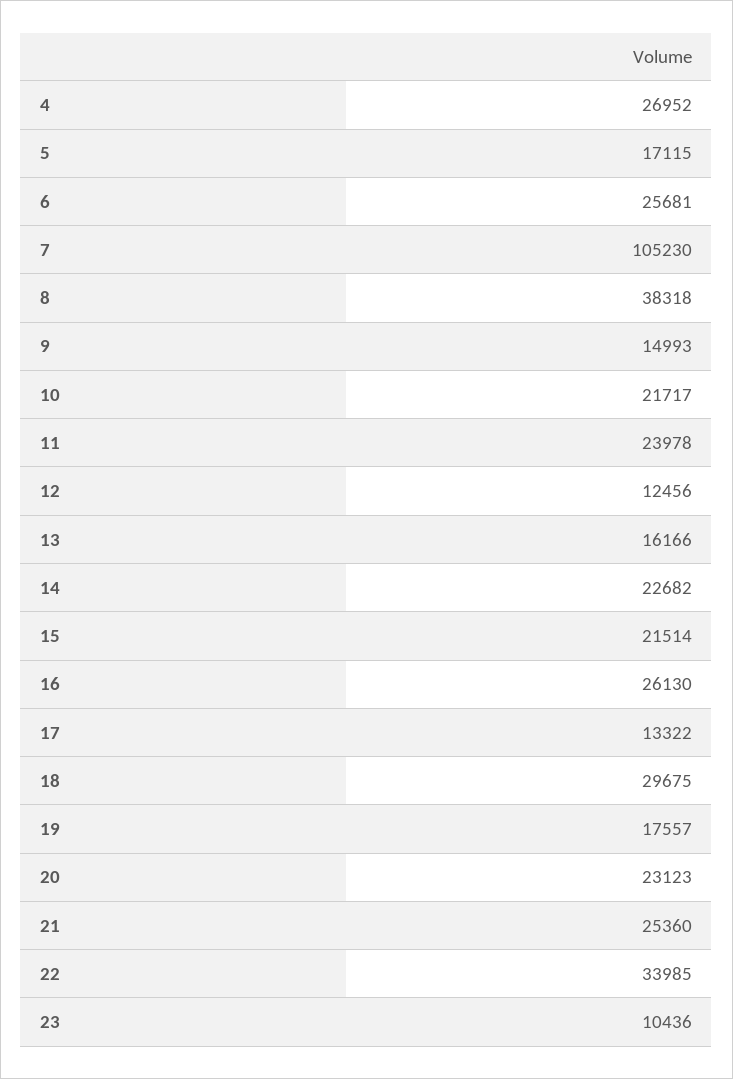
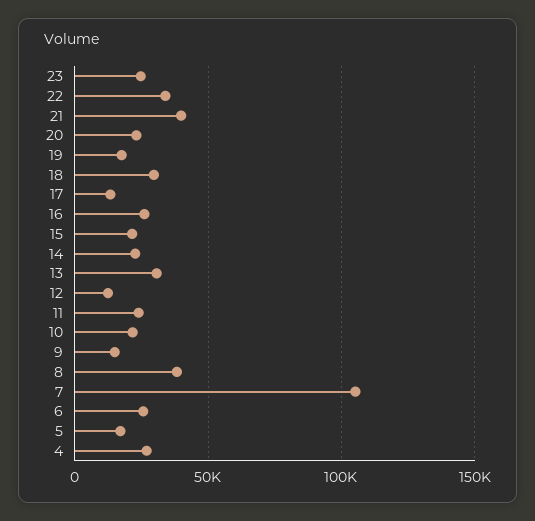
13: 16166 -> 30000
21: 25360 -> 40000
23: 10436 -> 25000

